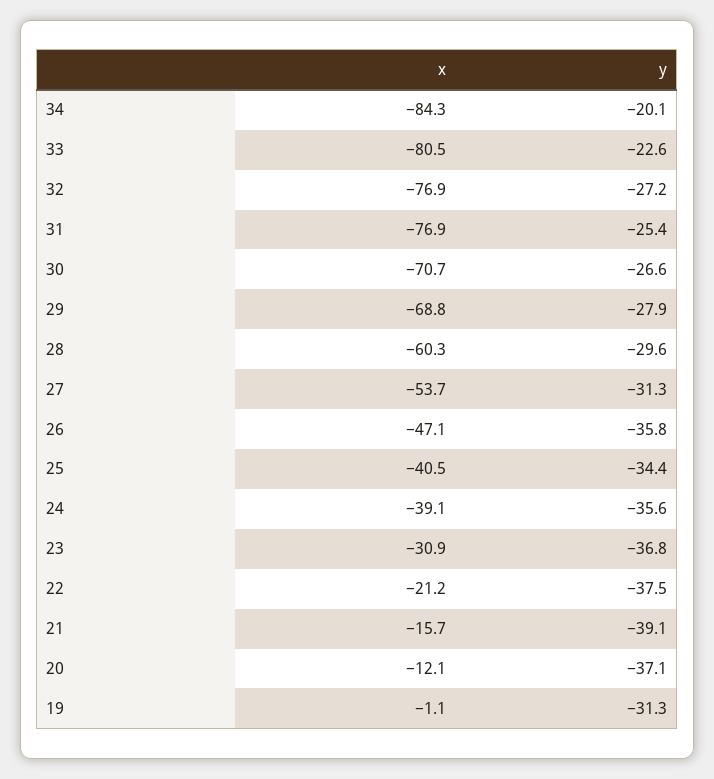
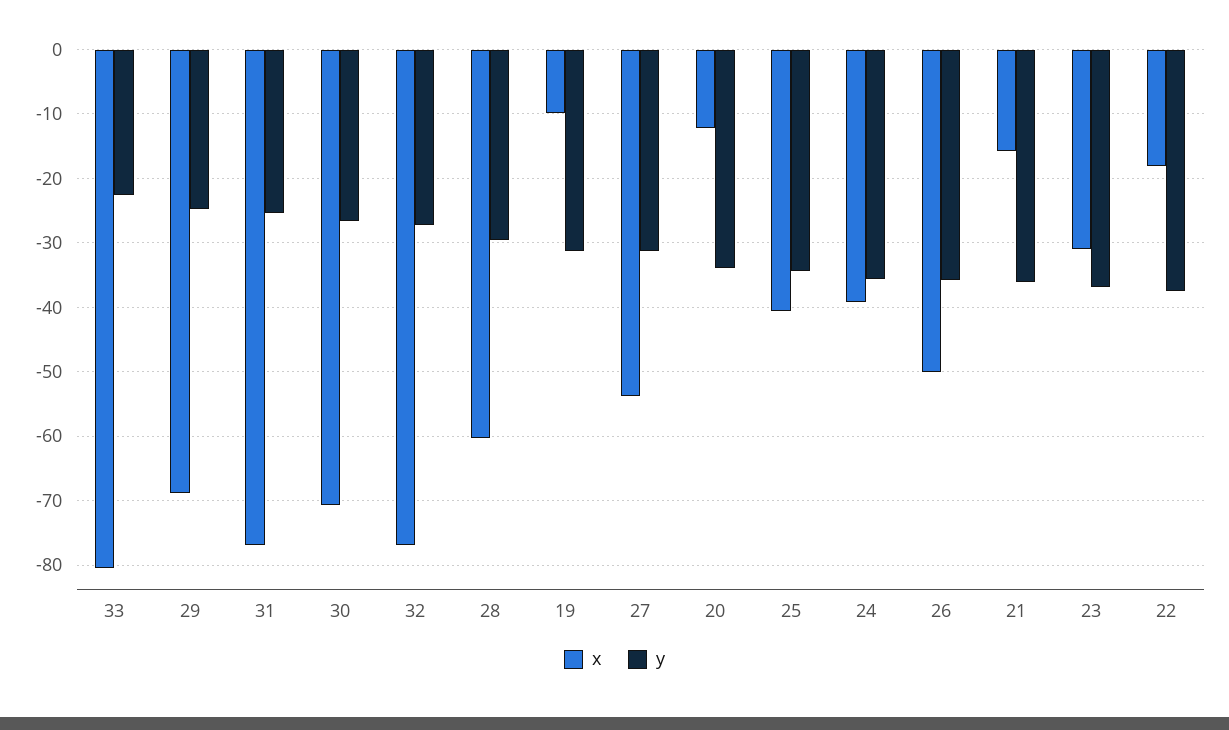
x, 34: -84.3 -> none
y, 34: -20.1 -> none
y, 29: -27.9 -> -25
x, 26: -47.1 -> -50
x, 22: -21.2 -> -18
y, 21: -39.1 -> -36
y, 20: -37.1 -> -34
x, 19: -1.1 -> -10

